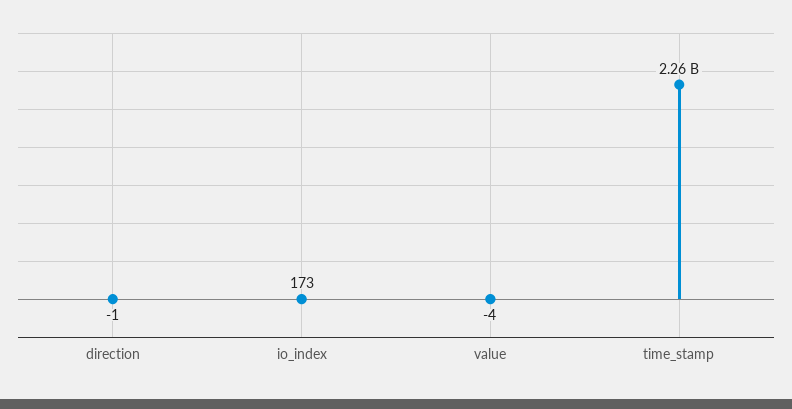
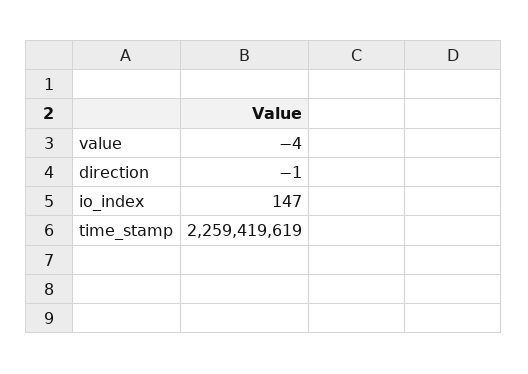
io_index: 173 -> 147

